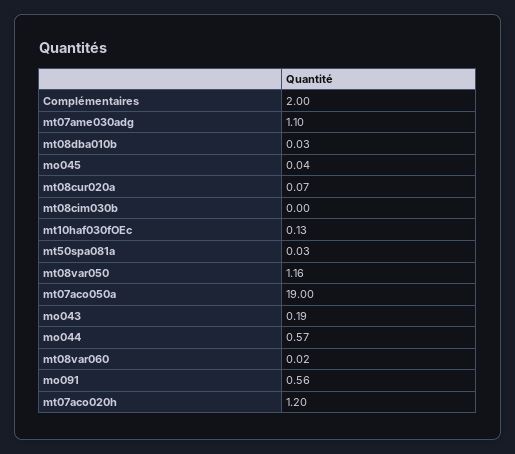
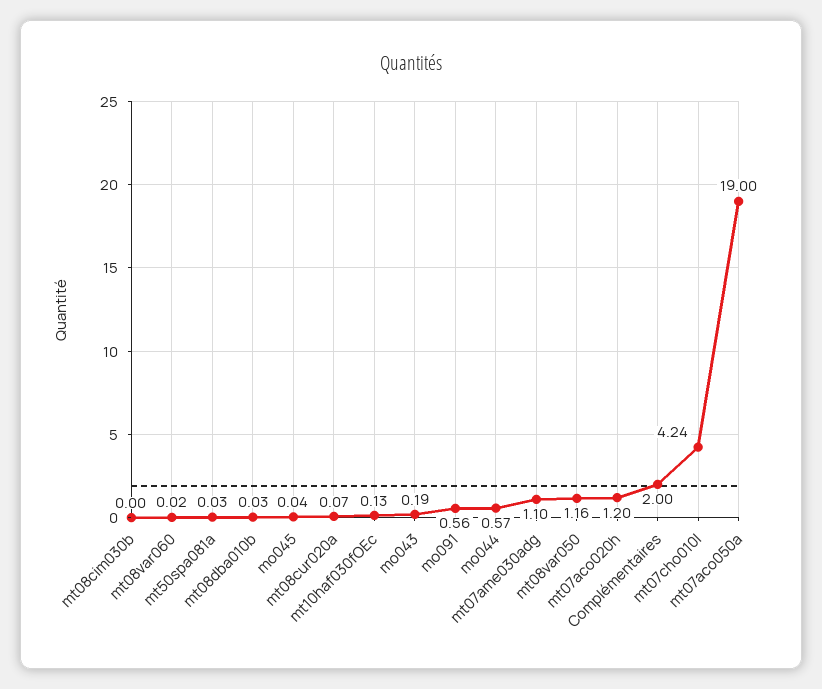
mt07cho010l: none -> 4.24

